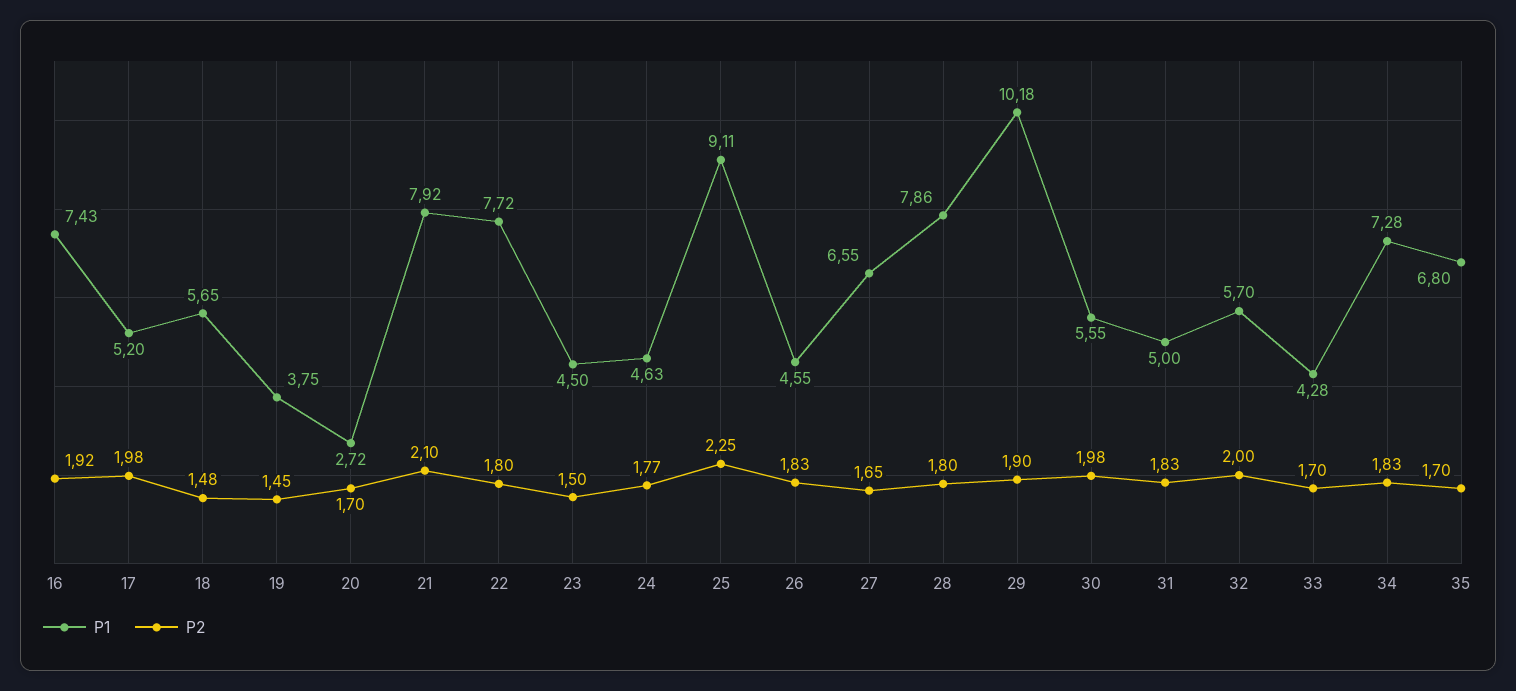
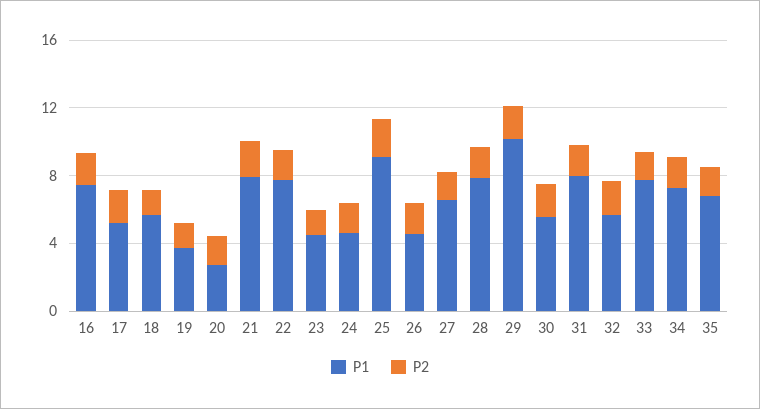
P1, 31: 5 -> 8
P1, 33: 4.28 -> 8

